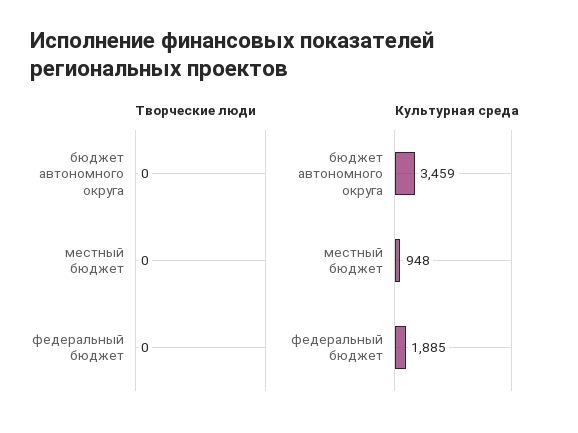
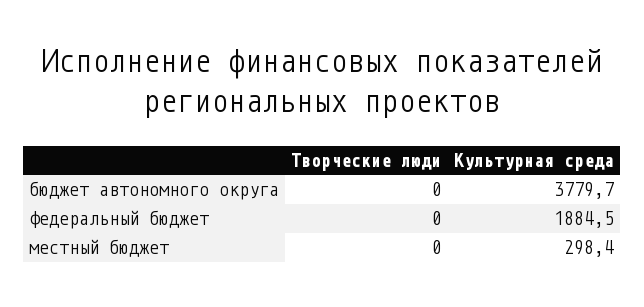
Культурная среда, бюджет автономного округа: 3459 -> 3779.7
Культурная среда, местный бюджет: 948 -> 298.4

